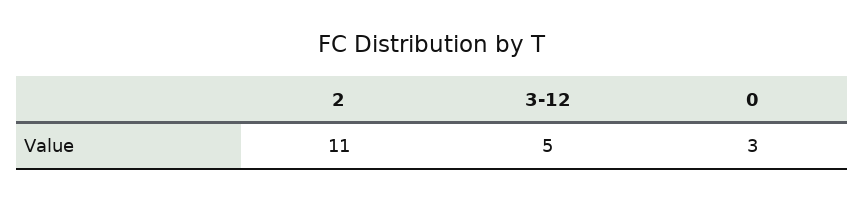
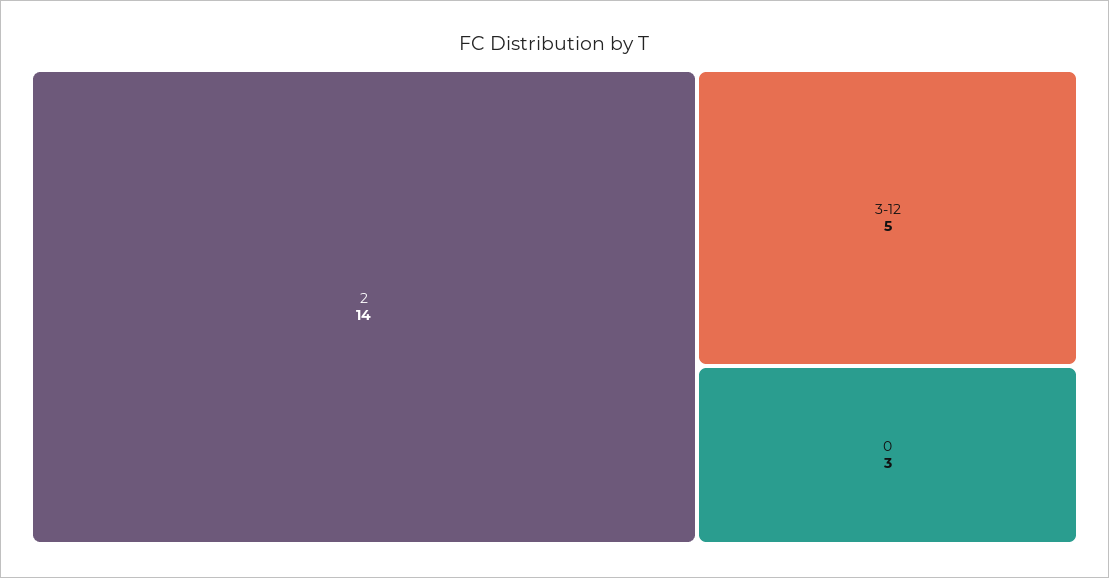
2: 11 -> 14

